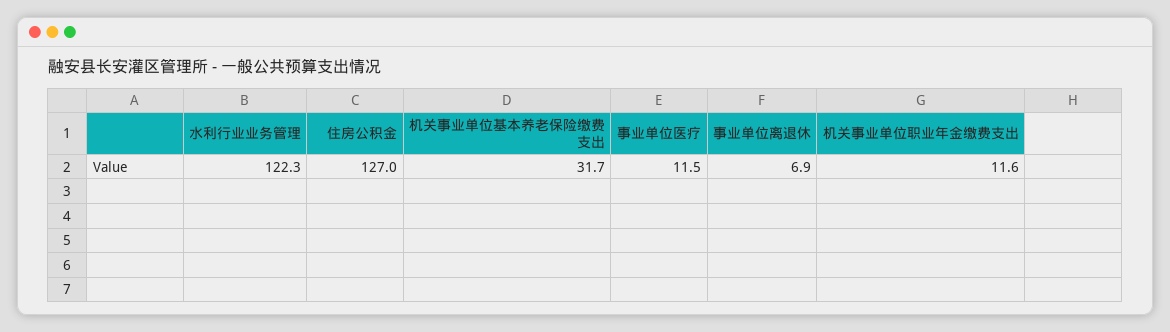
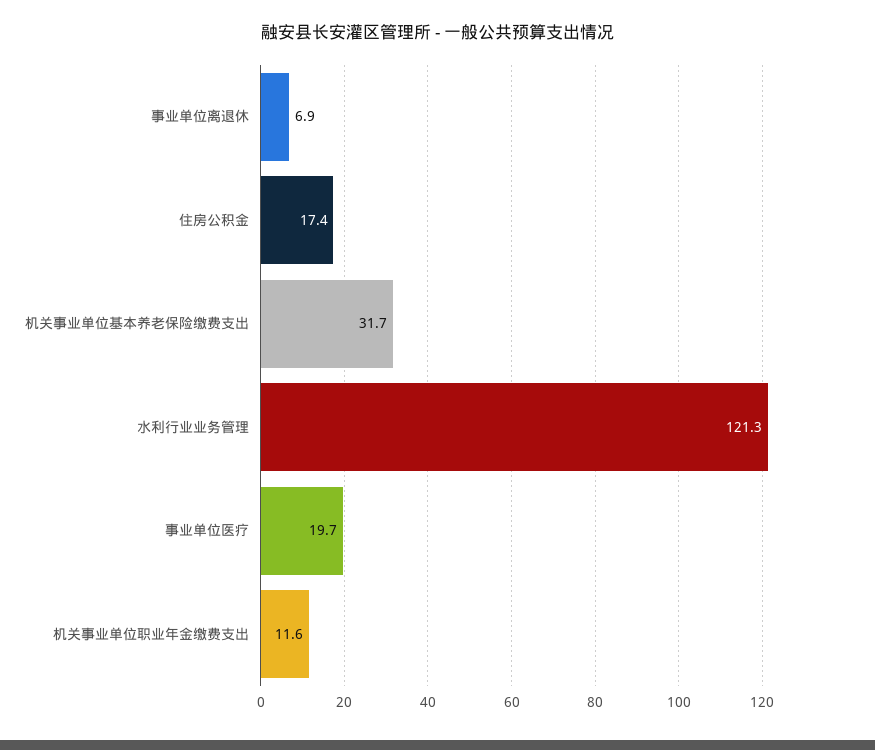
水利行业业务管理: 122.3 -> 121.3
住房公积金: 127 -> 17.4
事业单位医疗: 11.5 -> 19.7

